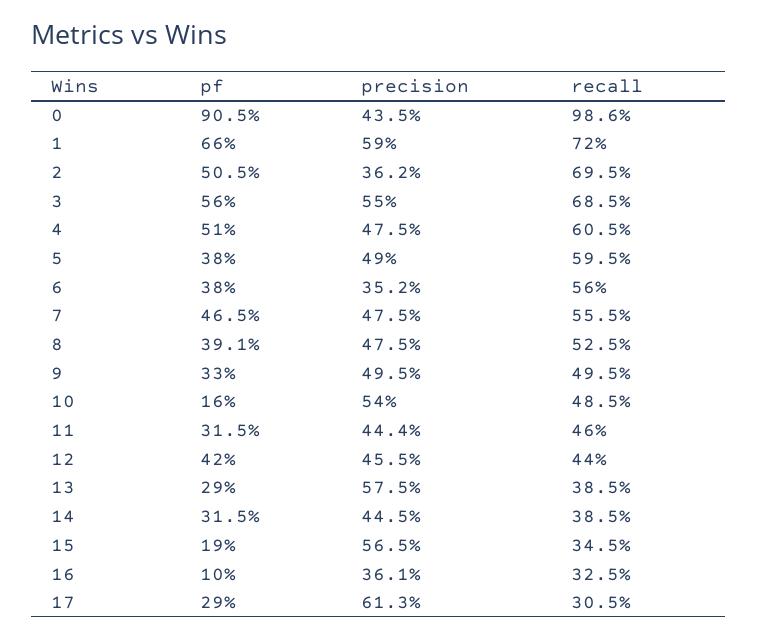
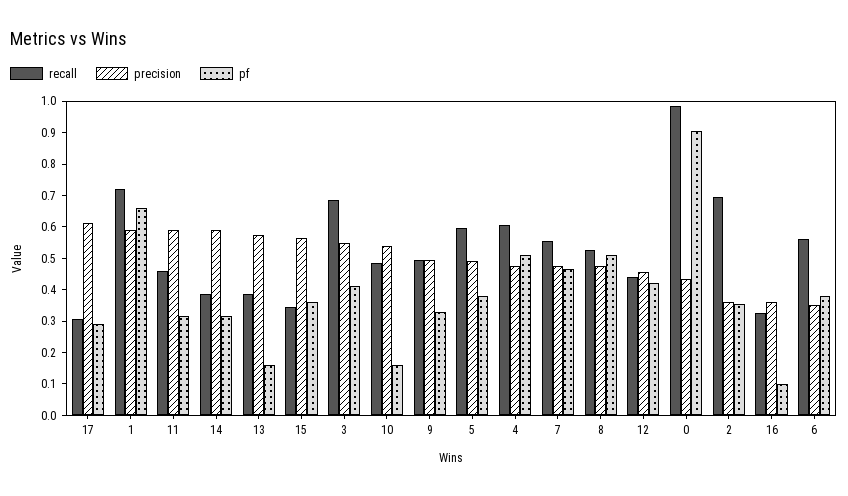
pf, 2: 0.505 -> 0.35
pf, 3: 0.56 -> 0.4
pf, 8: 0.391 -> 0.5
precision, 11: 0.444 -> 0.6
pf, 13: 0.29 -> 0.15
precision, 14: 0.445 -> 0.6
pf, 15: 0.19 -> 0.35

